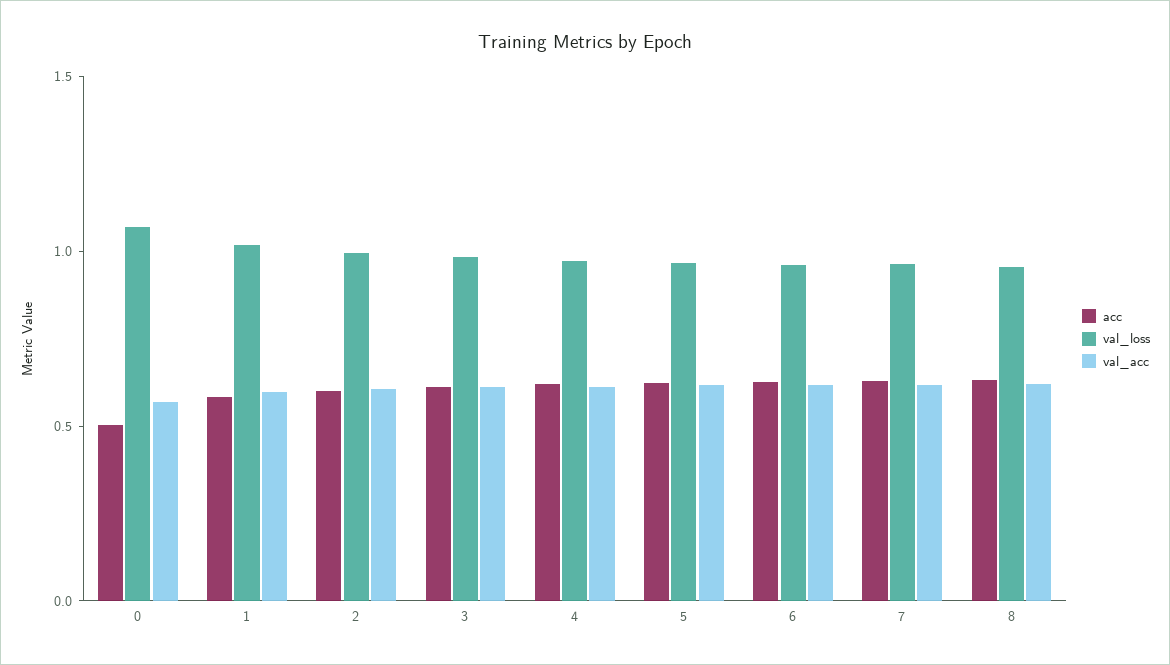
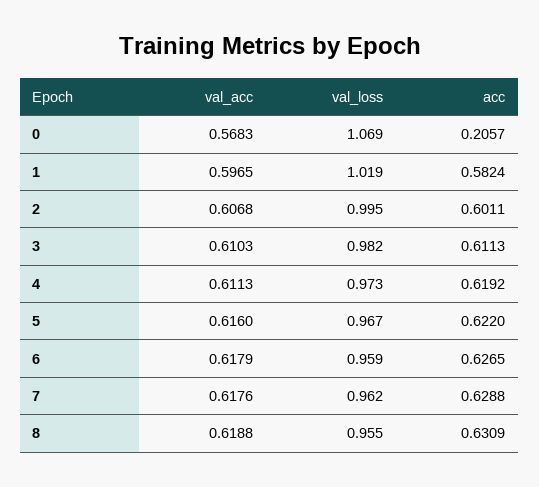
acc, 0: 0.5 -> 0.2057

